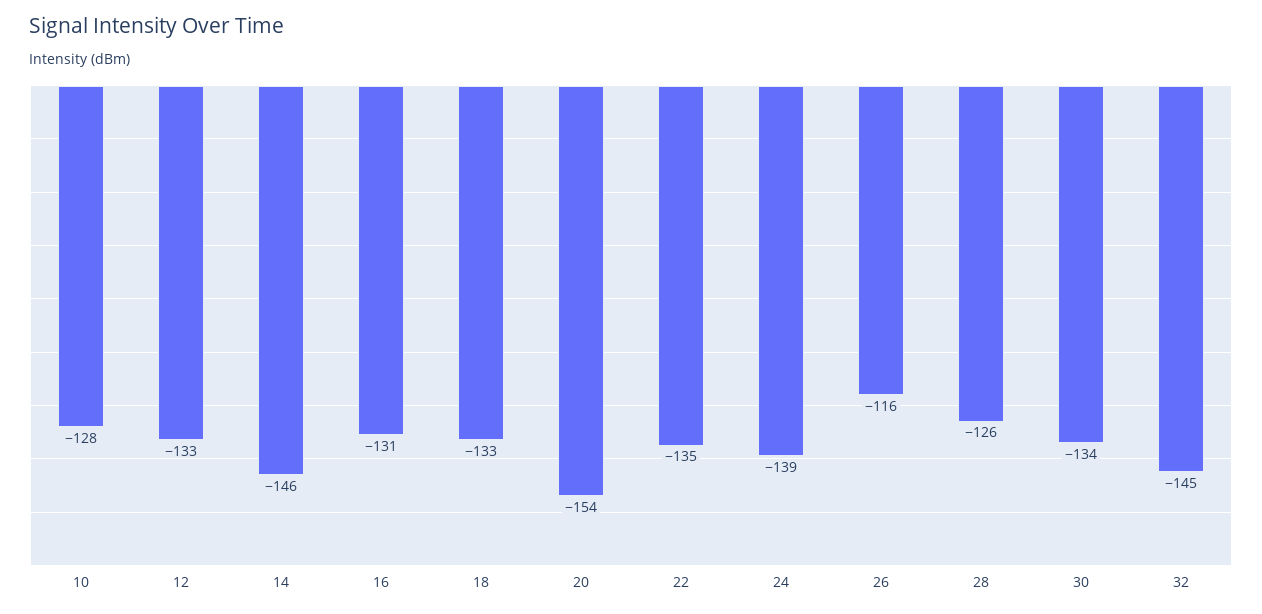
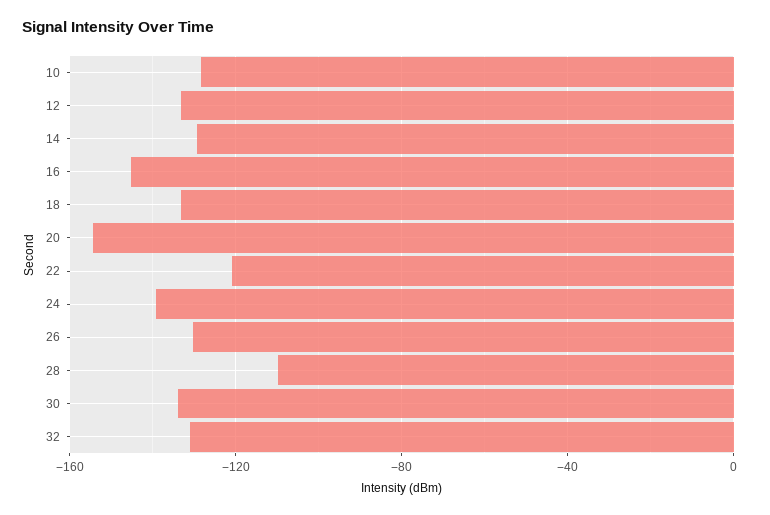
14: -146 -> -130
16: -131 -> -145
22: -135 -> -120
26: -116 -> -130
28: -126 -> -110
32: -145 -> -130

